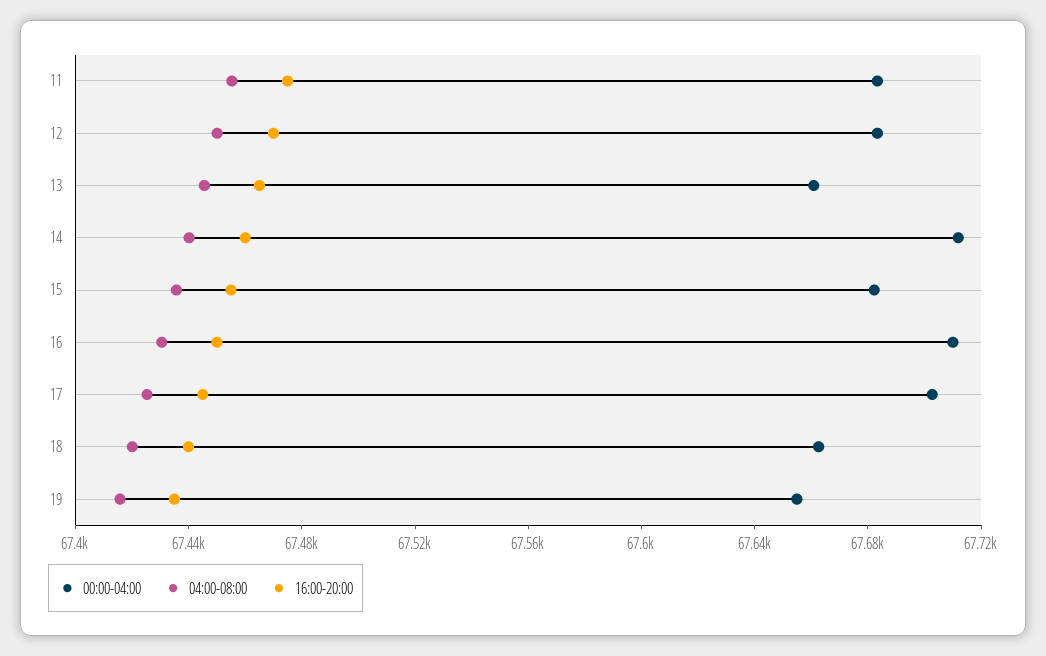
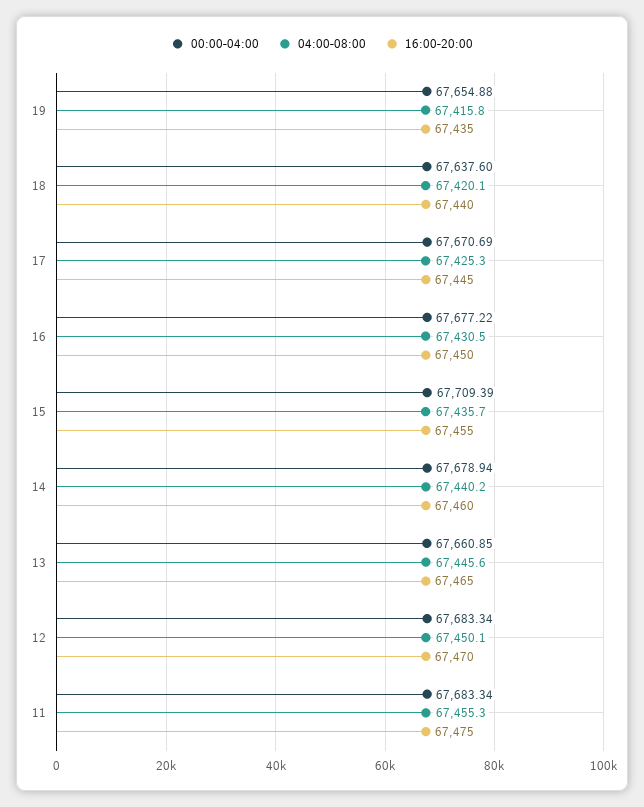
00:00-04:00, 14: 67710 -> 67678.94
00:00-04:00, 15: 67680 -> 67709.39
00:00-04:00, 16: 67710 -> 67677.22
00:00-04:00, 17: 67700 -> 67670.69
00:00-04:00, 18: 67660 -> 67637.6

